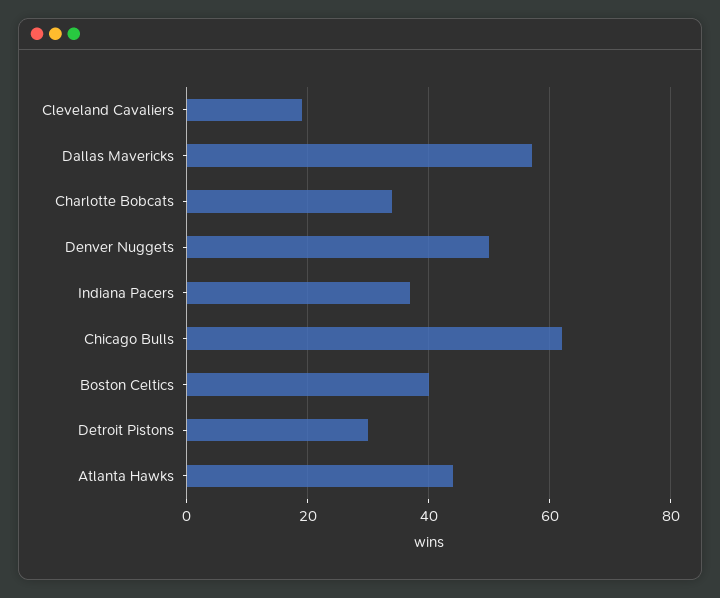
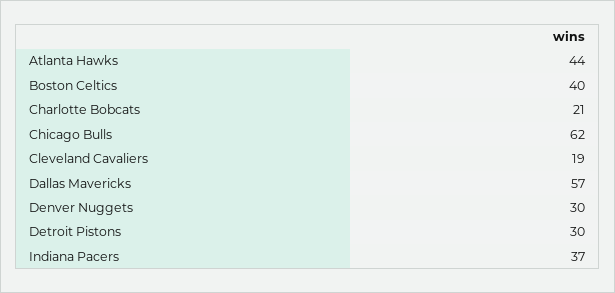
Charlotte Bobcats: 35 -> 21
Denver Nuggets: 50 -> 30

